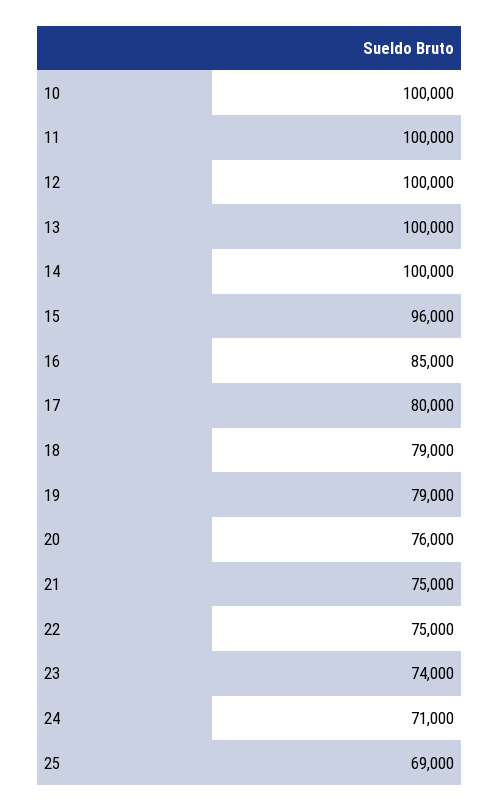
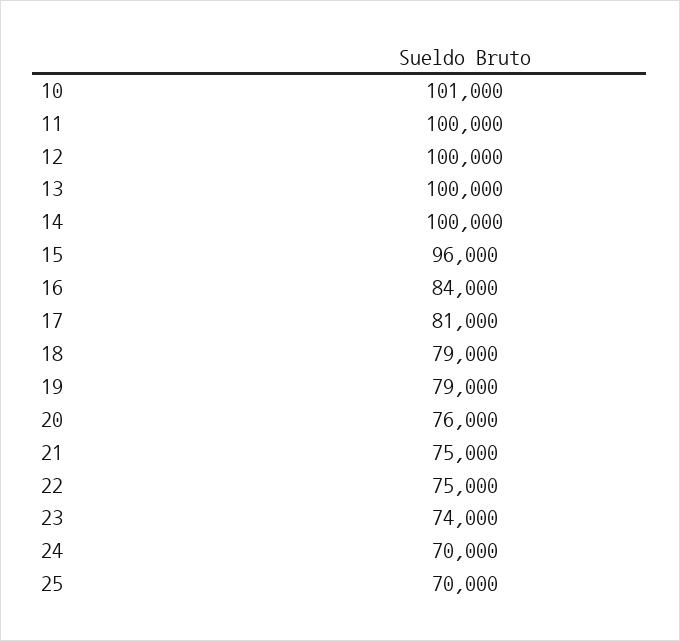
10: 100000 -> 101000
16: 85000 -> 84000
17: 80000 -> 81000
24: 71000 -> 70000
25: 69000 -> 70000

